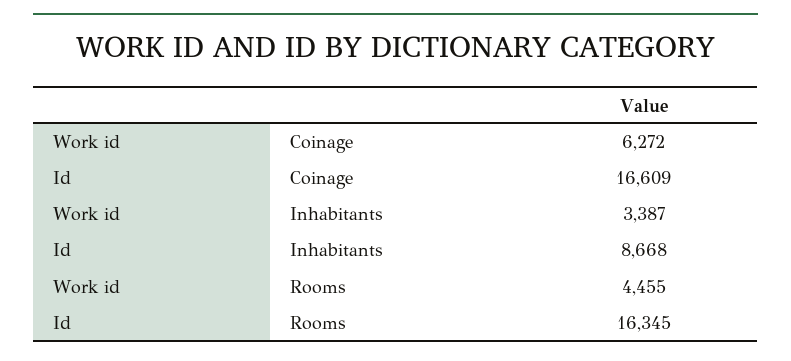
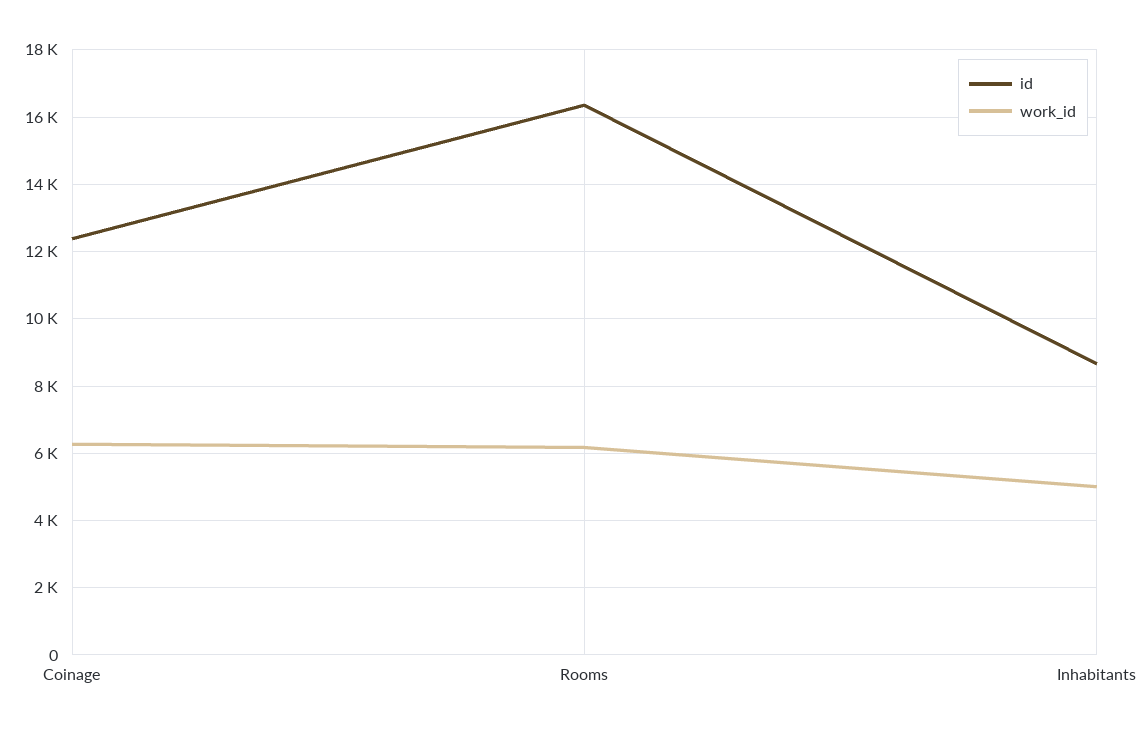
Id, Coinage: 16609 -> 12400
Work id, Inhabitants: 3387 -> 5000
Work id, Rooms: 4455 -> 6200

